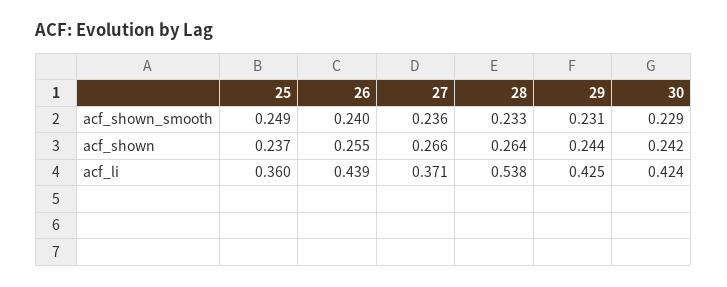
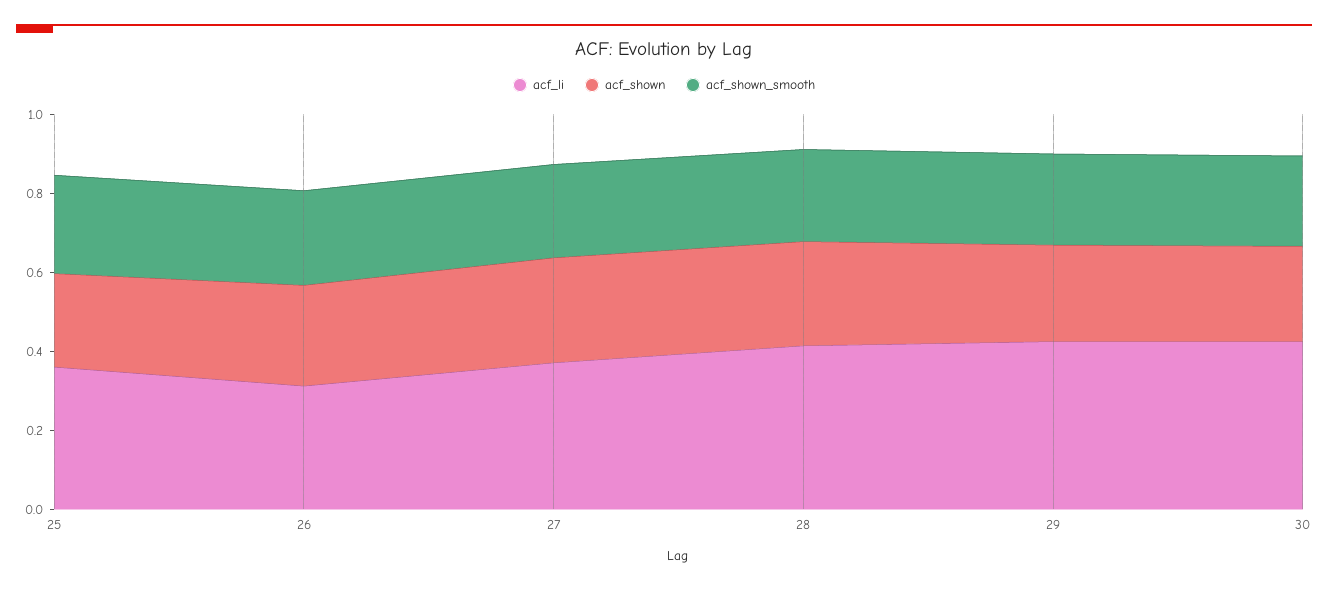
acf_li, 26: 0.439 -> 0.3
acf_li, 28: 0.538 -> 0.4

